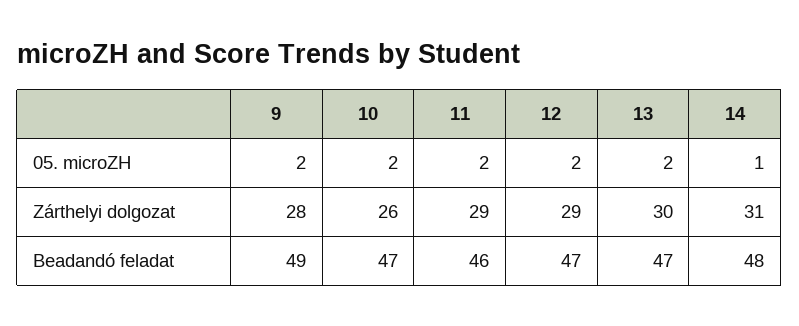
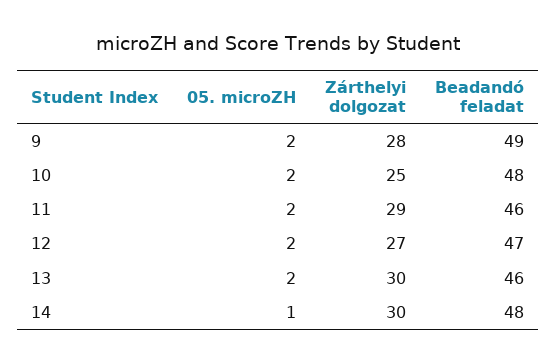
10, Zárthelyi dolgozat: 26 -> 25
12, Zárthelyi dolgozat: 29 -> 27
14, Zárthelyi dolgozat: 31 -> 30
10, Beadandó feladat: 47 -> 48
13, Beadandó feladat: 47 -> 46

